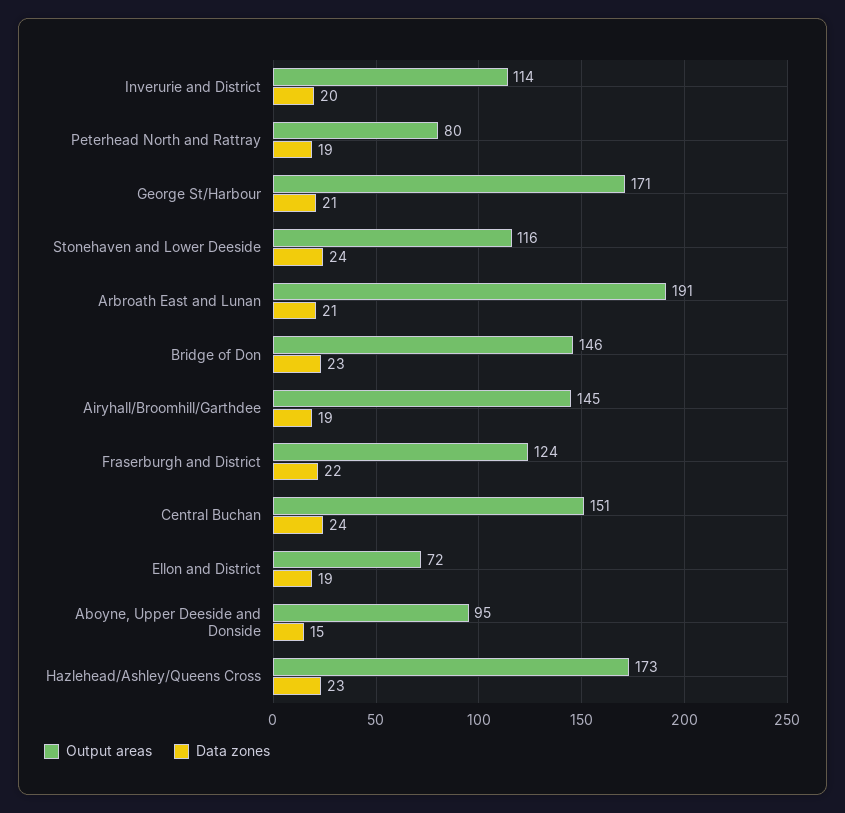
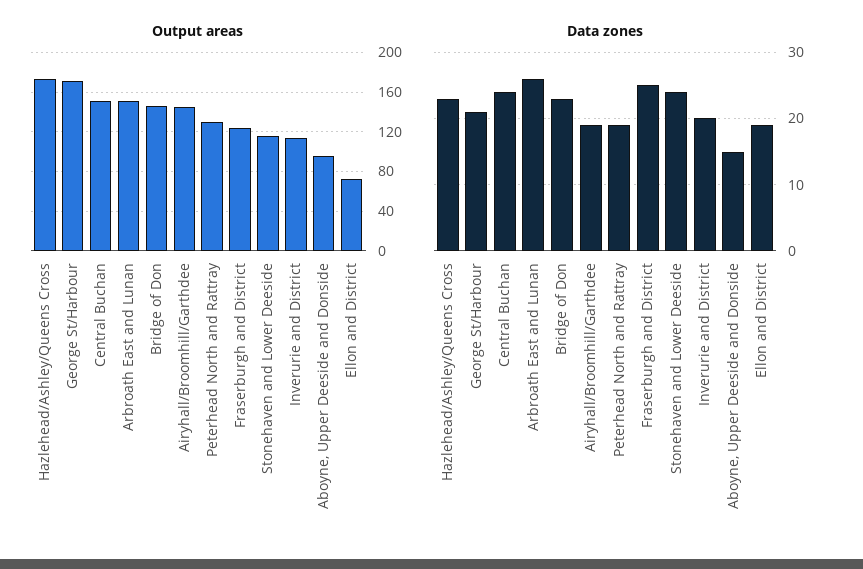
Output areas, Peterhead North and Rattray: 80 -> 130
Output areas, Arbroath East and Lunan: 191 -> 150
Data zones, Arbroath East and Lunan: 21 -> 26
Data zones, Fraserburgh and District: 22 -> 25

